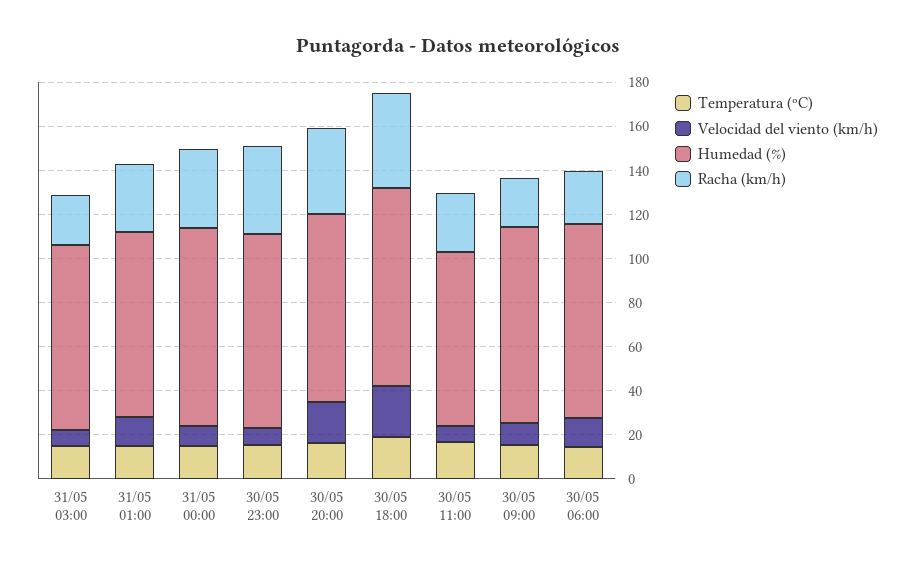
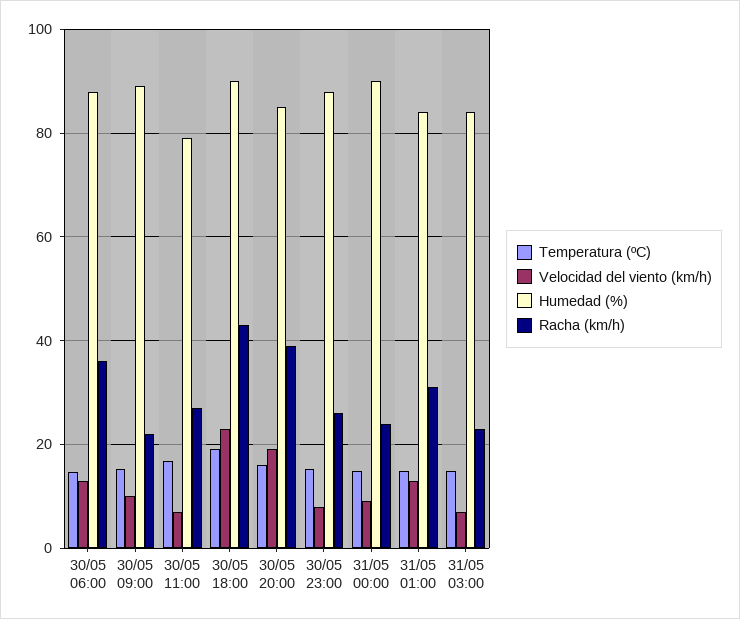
Racha (km/h), 31/05 00:00: 35 -> 24
Racha (km/h), 30/05 23:00: 40 -> 26
Racha (km/h), 30/05 06:00: 25 -> 36

